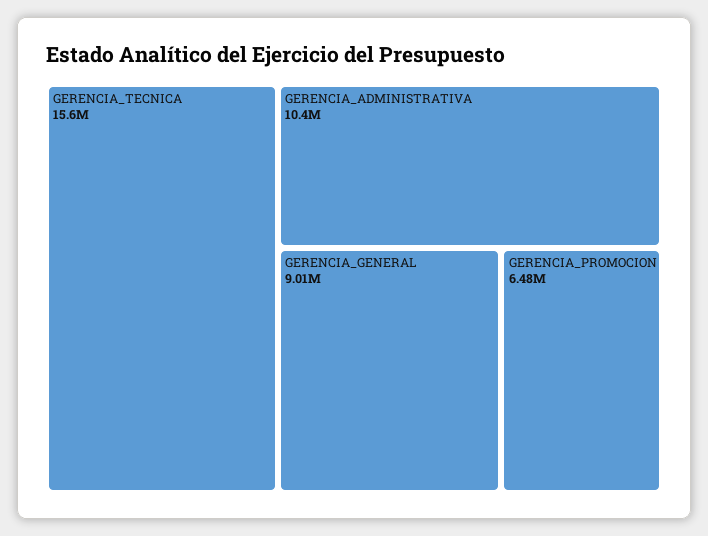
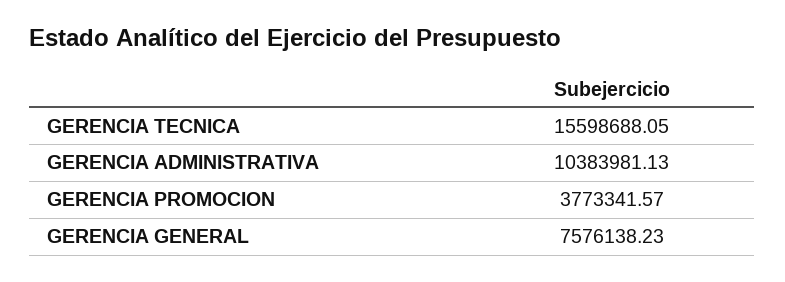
GERENCIA_GENERAL: 9010000 -> 7576138.23
GERENCIA_PROMOCION: 6480000 -> 3773341.57

